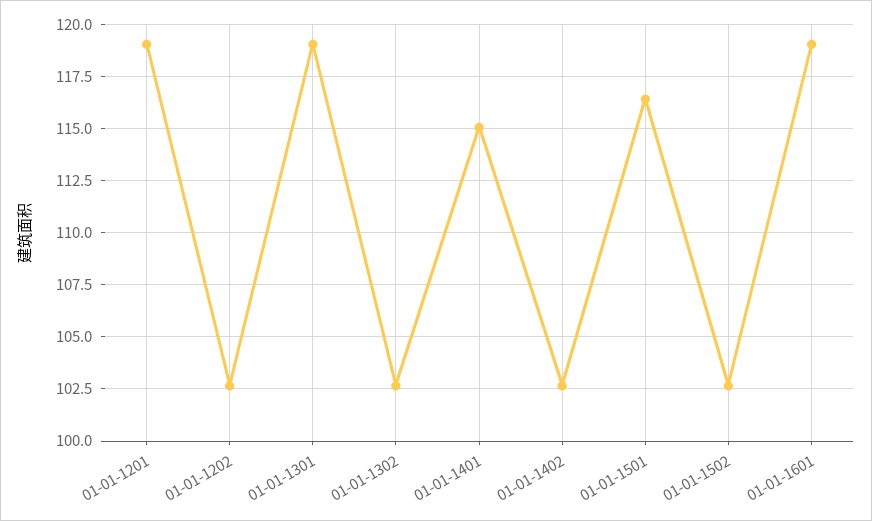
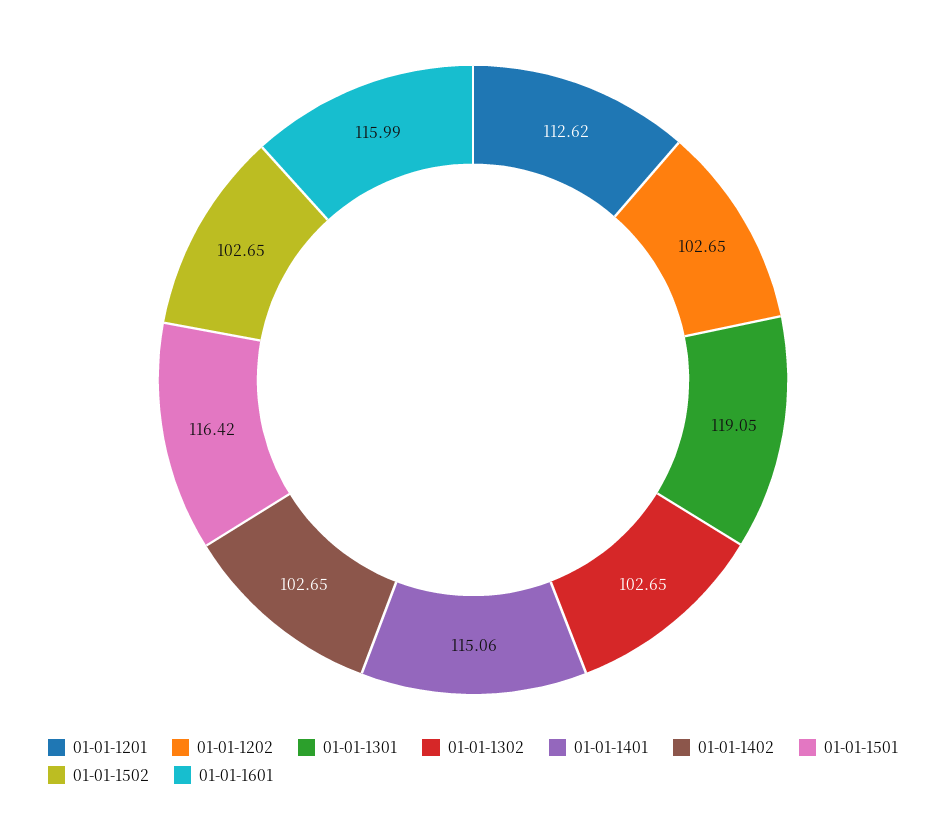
01-01-1201: 119 -> 112.62
01-01-1601: 119 -> 115.99

